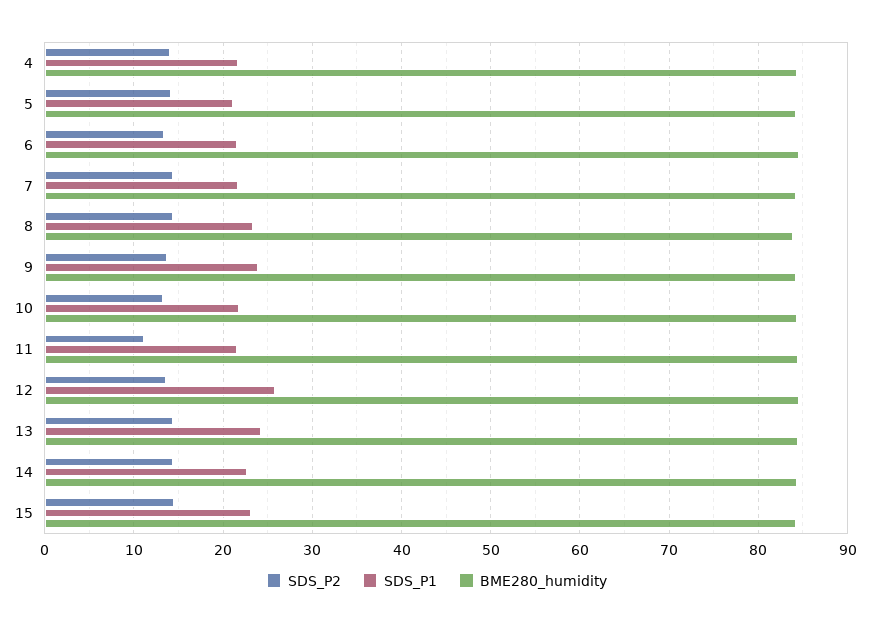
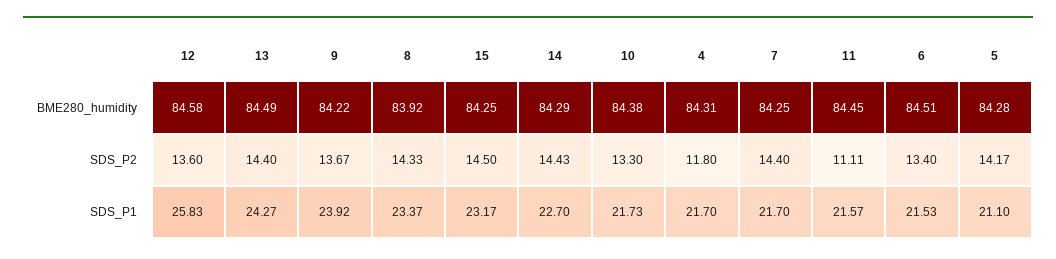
SDS_P2, 4: 14 -> 11.8

